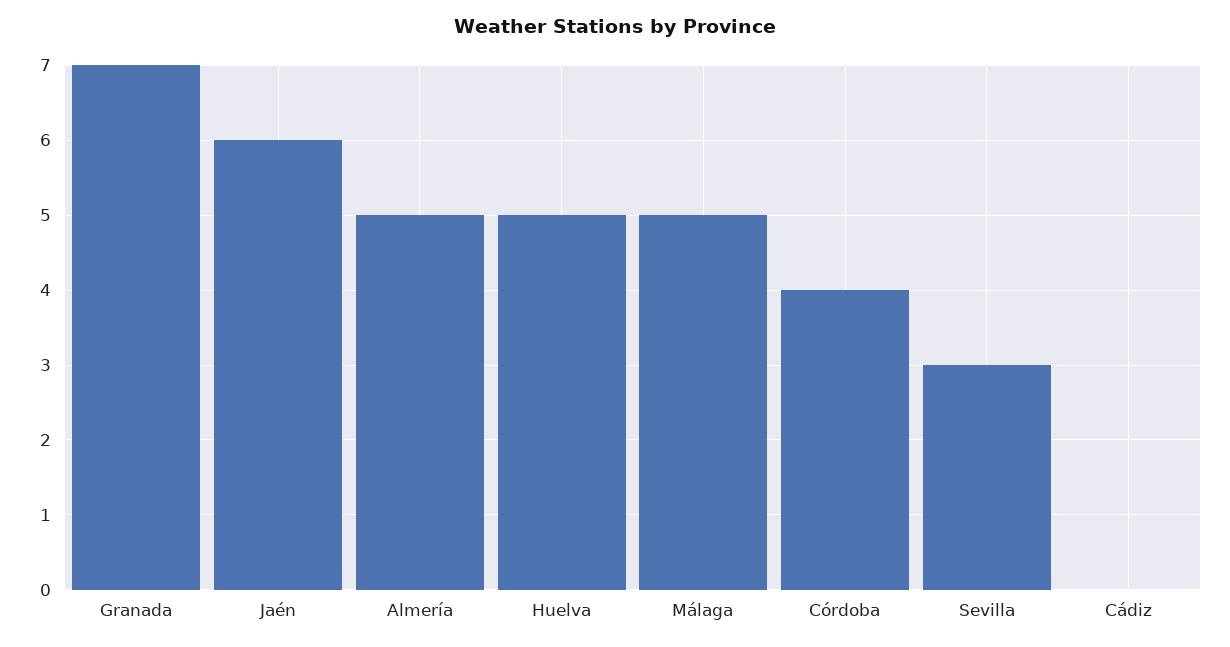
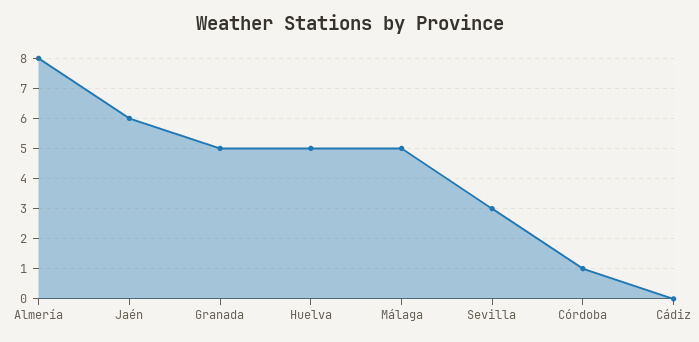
Granada: 7 -> 5
Almería: 5 -> 8
Córdoba: 4 -> 1

